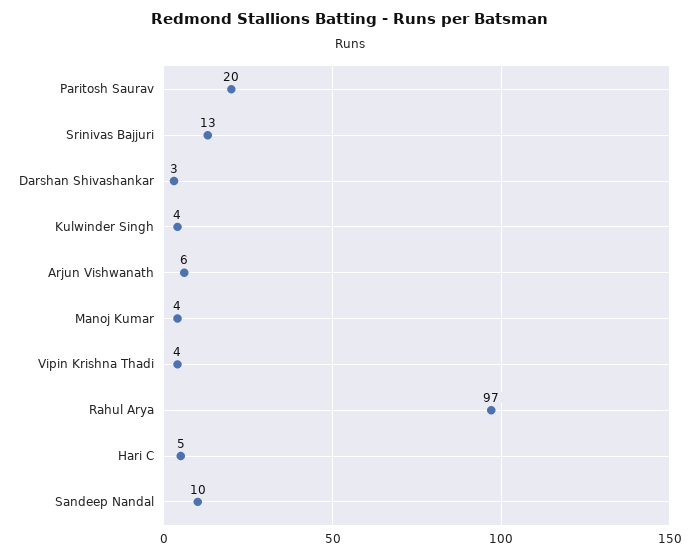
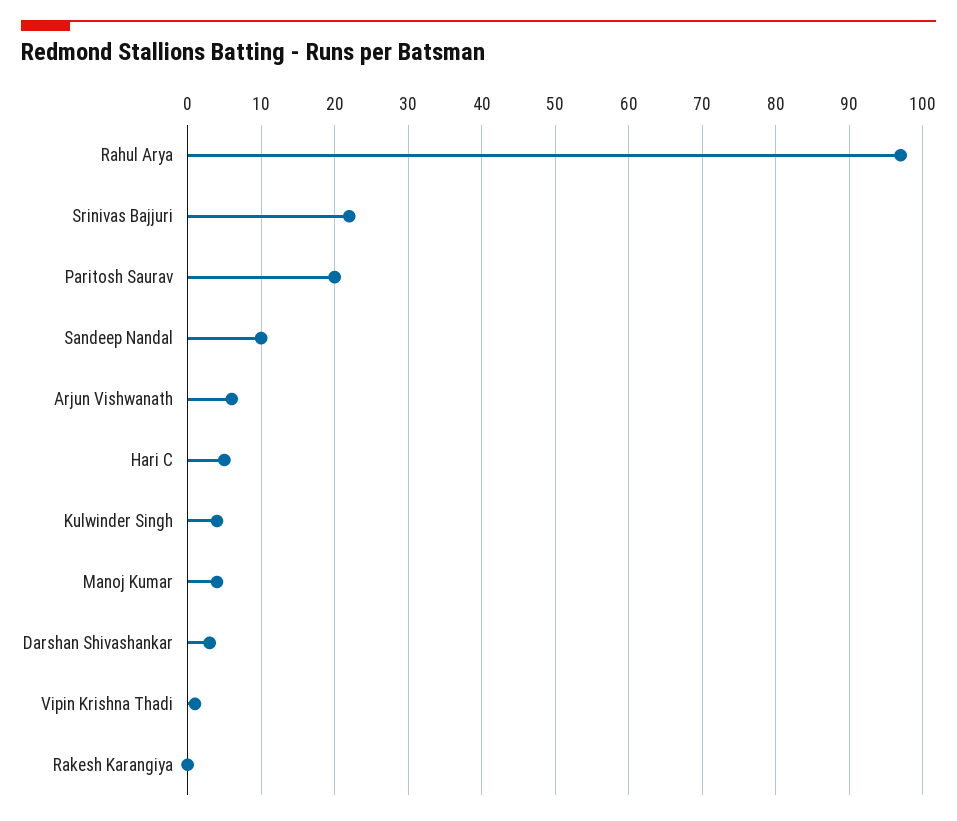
Srinivas Bajjuri: 13 -> 22
Vipin Krishna Thadi: 4 -> 1
Rakesh Karangiya: none -> 0

